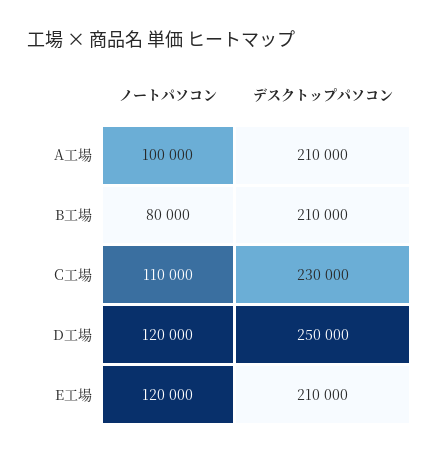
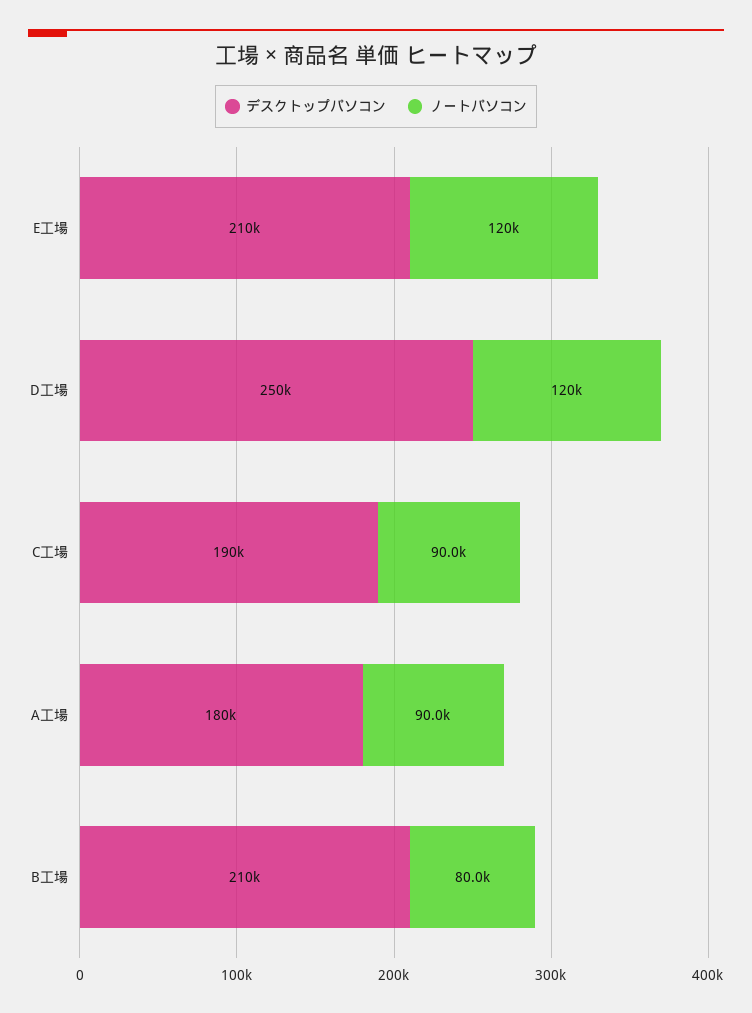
ノートパソコン, A工場: 100000 -> 90000
デスクトップパソコン, A工場: 210000 -> 180000
ノートパソコン, C工場: 110000 -> 90000
デスクトップパソコン, C工場: 230000 -> 190000

